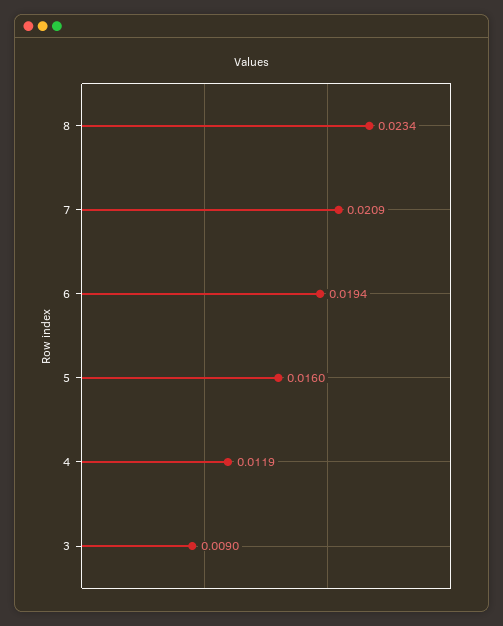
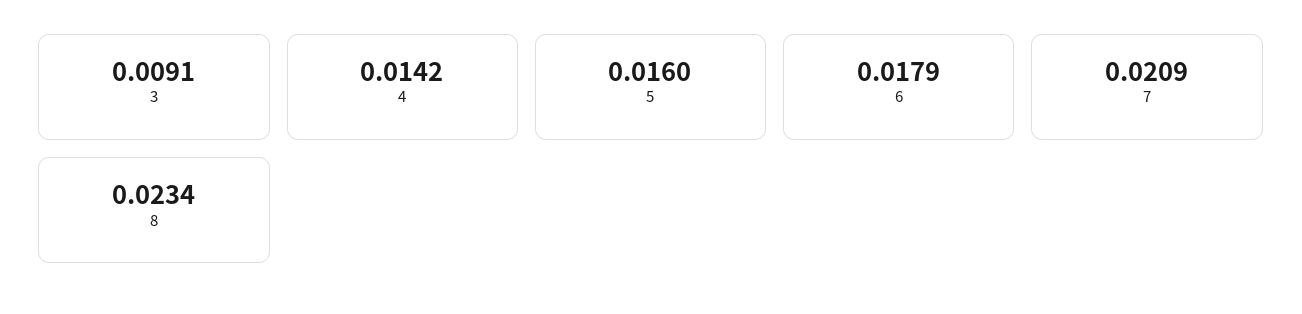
6: 0.0194 -> 0.0179
4: 0.0119 -> 0.0142
3: 0.009 -> 0.0091

